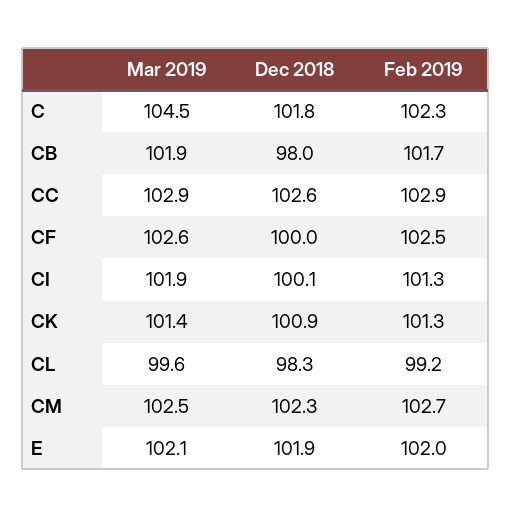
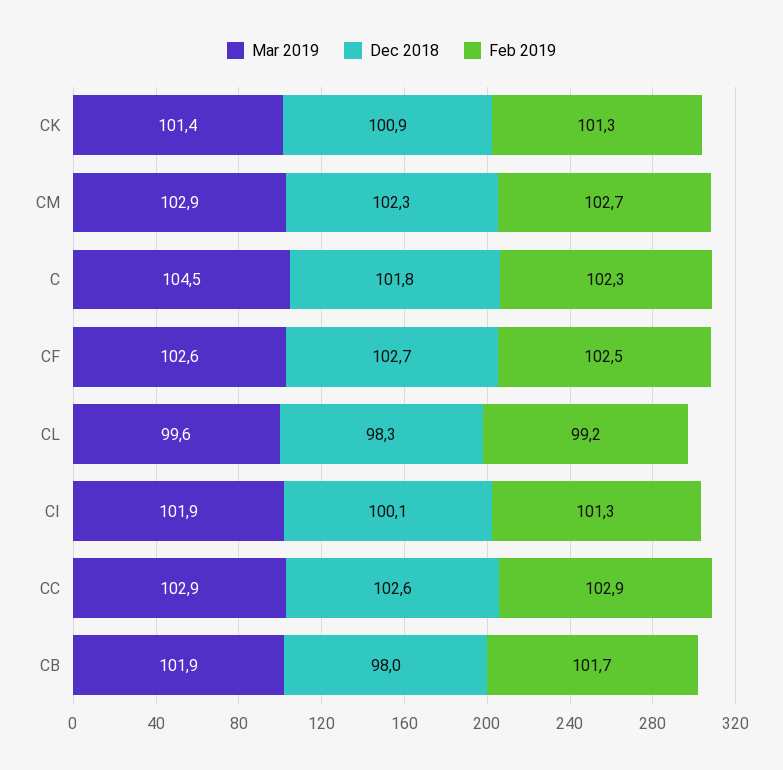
Dec 2018, CF: 100 -> 102.7
Mar 2019, CM: 102.5 -> 102.9
Mar 2019, E: 102.1 -> none
Dec 2018, E: 101.9 -> none
Feb 2019, E: 102 -> none

